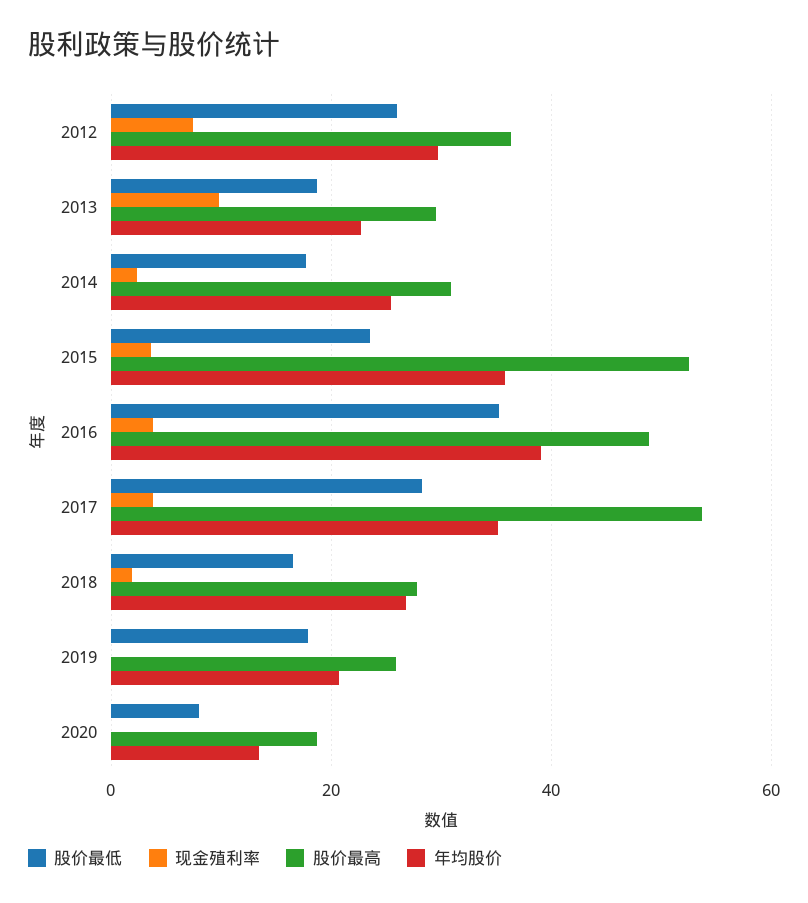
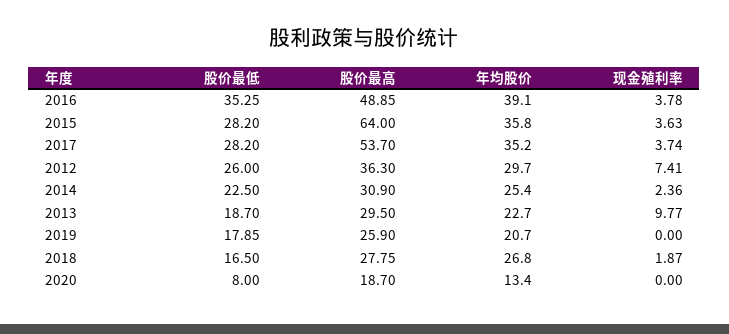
股价最低, 2014: 18 -> 22.5
股价最低, 2015: 24 -> 28.2
股价最高, 2015: 52 -> 64

